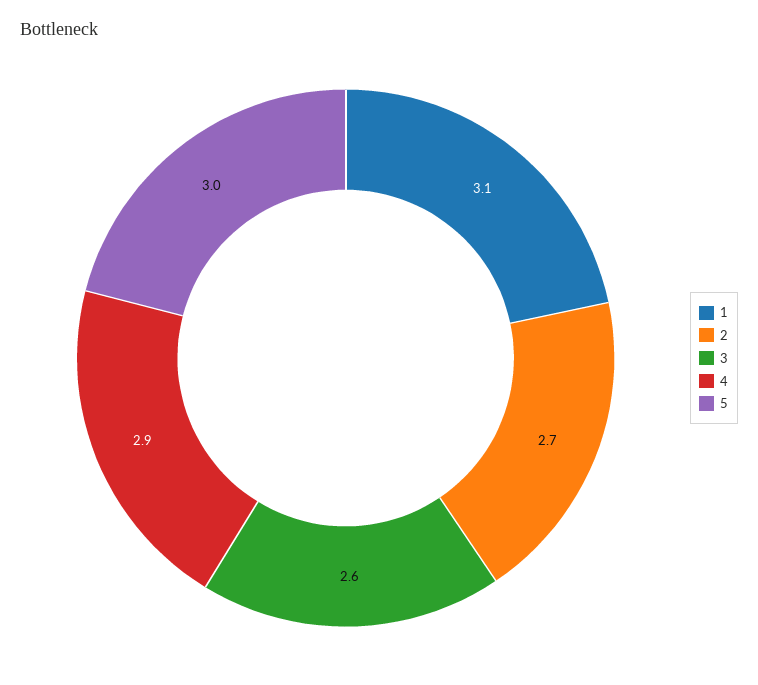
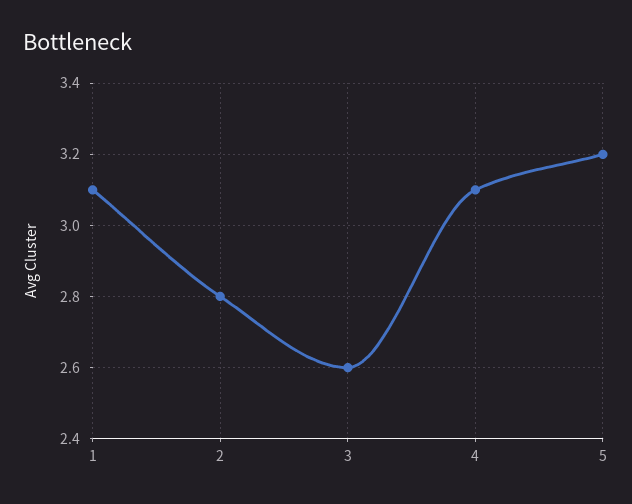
2: 2.7 -> 2.8
4: 2.9 -> 3.1
5: 3 -> 3.2

